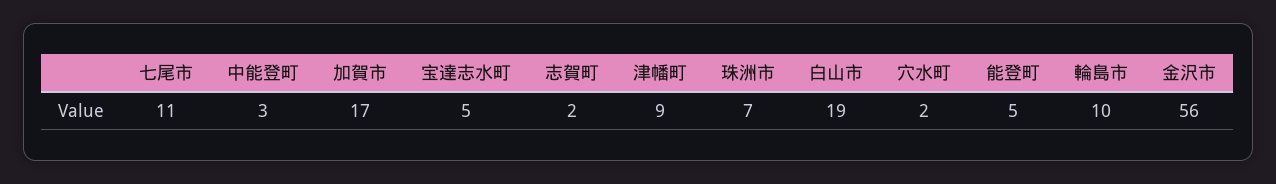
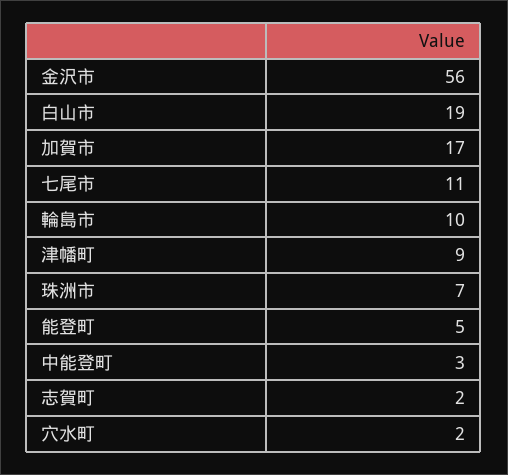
宝達志水町: 5 -> none

